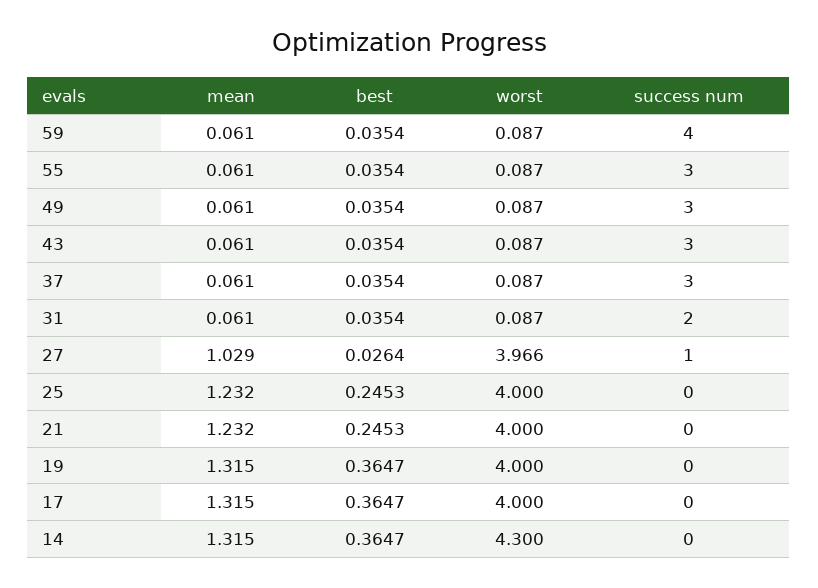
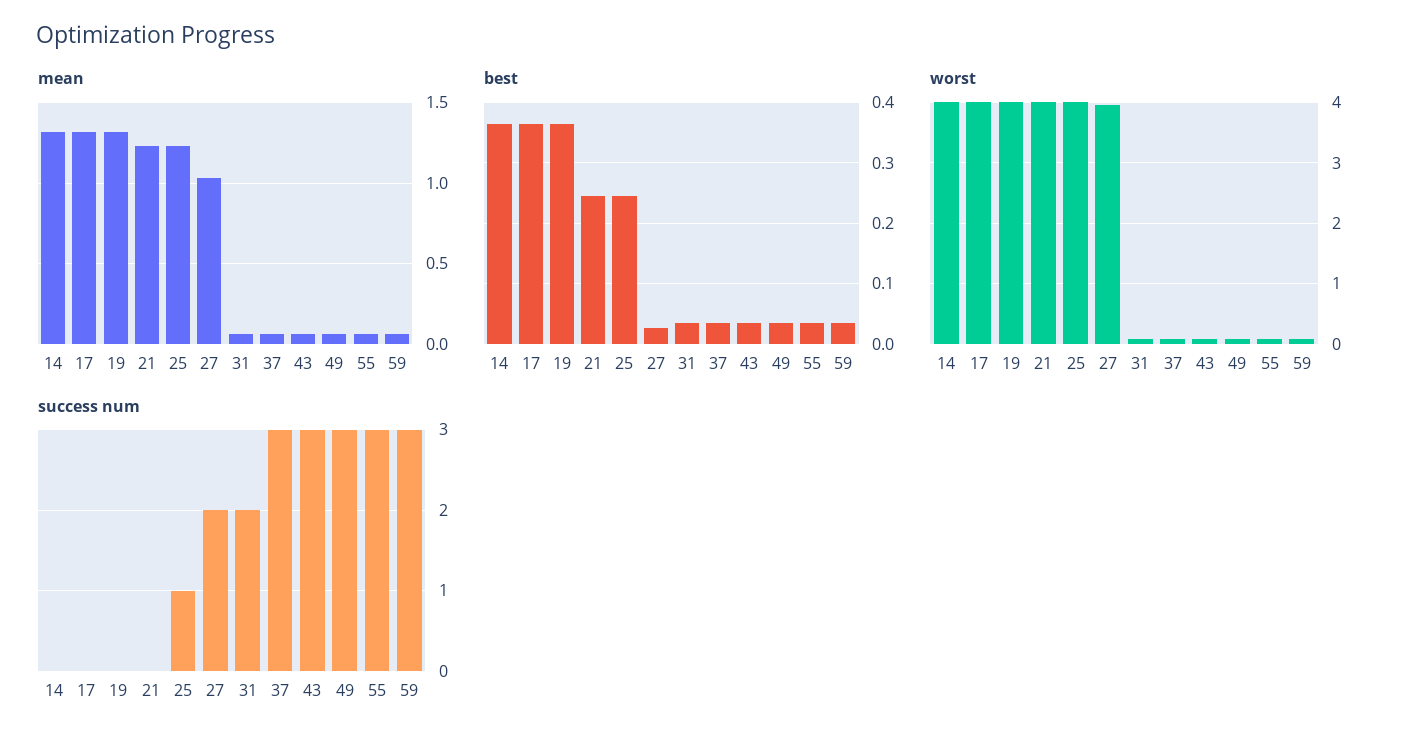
success num, 59: 4 -> 3
success num, 27: 1 -> 2
success num, 25: 0 -> 1
worst, 14: 4.3 -> 4

